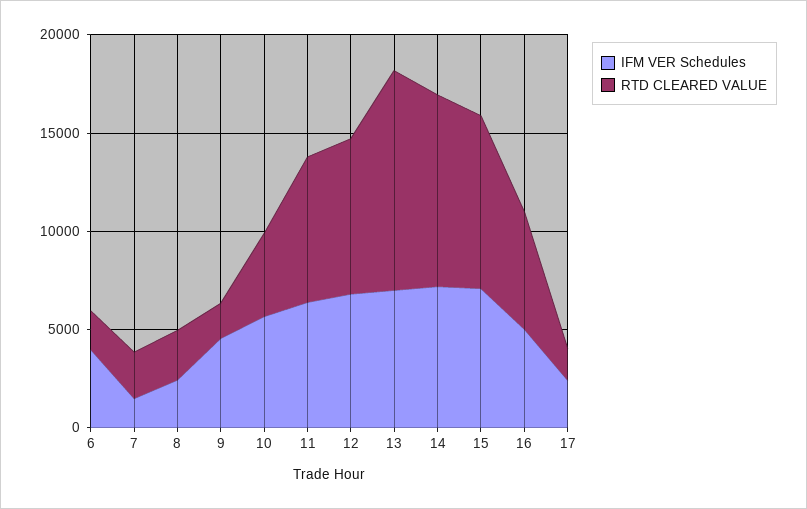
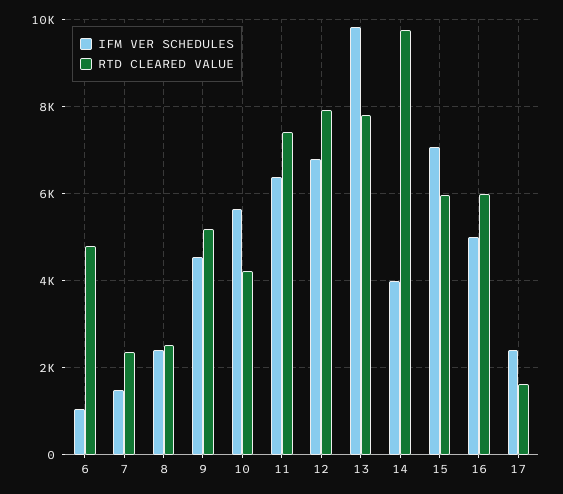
IFM VER Schedules, 6: 4000 -> 1000
RTD CLEARED VALUE, 6: 2000 -> 4800
RTD CLEARED VALUE, 9: 2000 -> 5200
IFM VER Schedules, 13: 7000 -> 9800
RTD CLEARED VALUE, 13: 11000 -> 7800
IFM VER Schedules, 14: 7000 -> 4000
RTD CLEARED VALUE, 15: 9000 -> 6000

